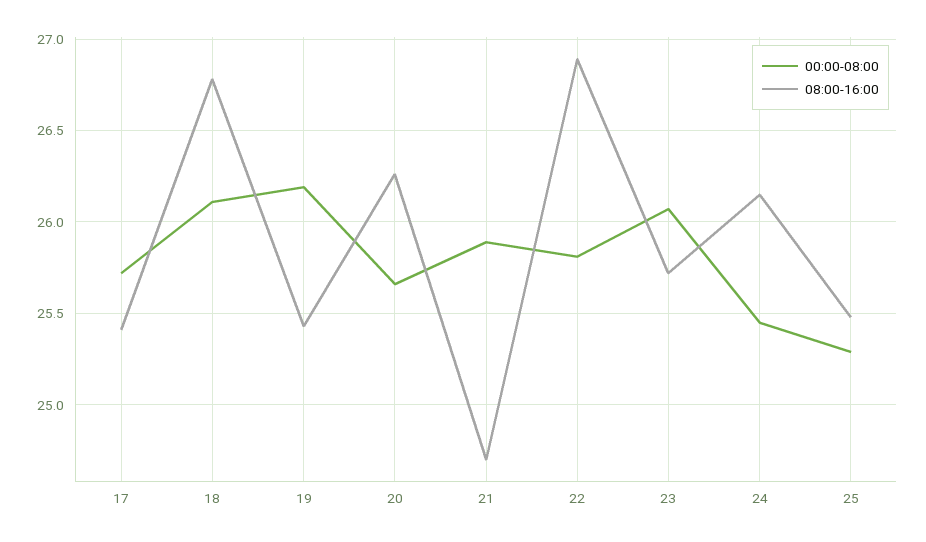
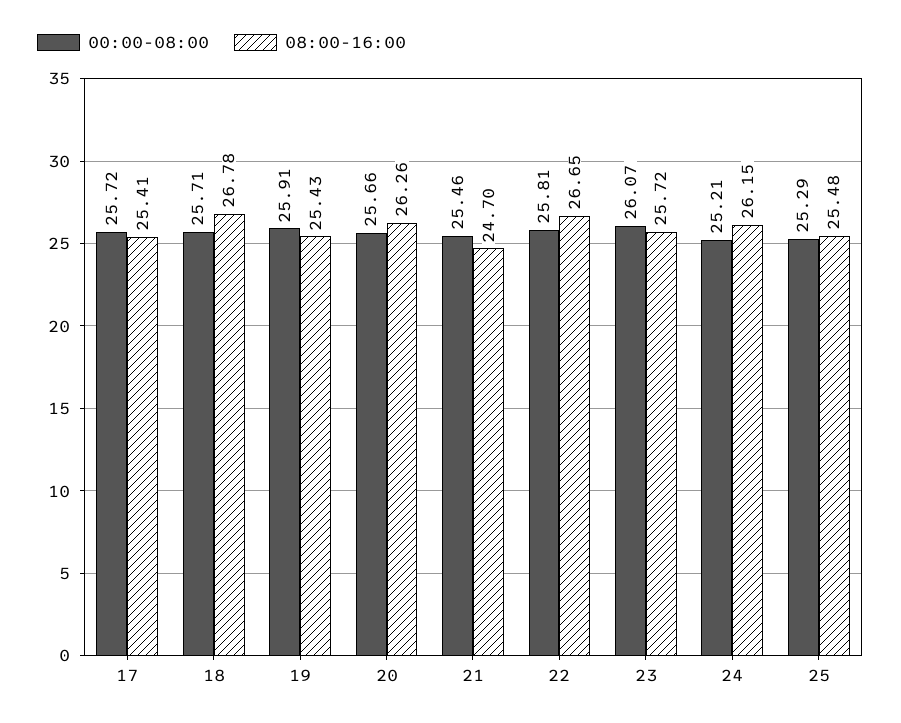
00:00-08:00, 18: 26.1 -> 25.71
00:00-08:00, 19: 26.2 -> 25.91
00:00-08:00, 21: 25.9 -> 25.46
08:00-16:00, 22: 26.9 -> 26.65
00:00-08:00, 24: 25.45 -> 25.21

